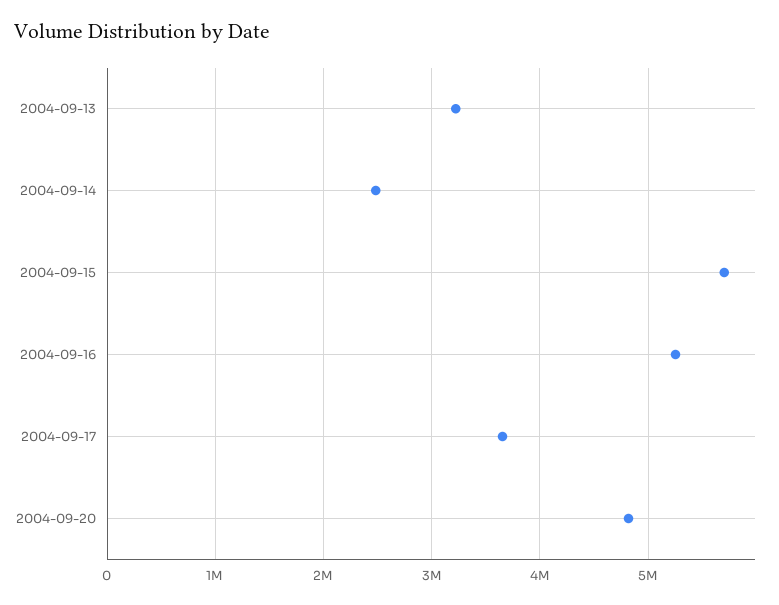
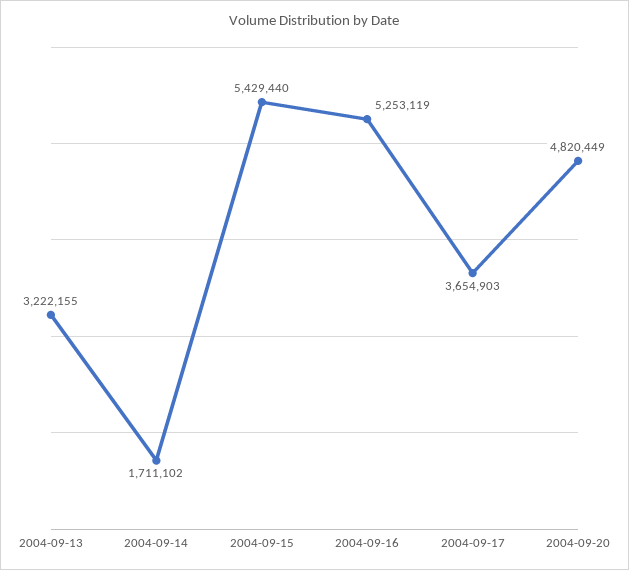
2004-09-14: 2500000 -> 1711102
2004-09-15: 5700000 -> 5429440

